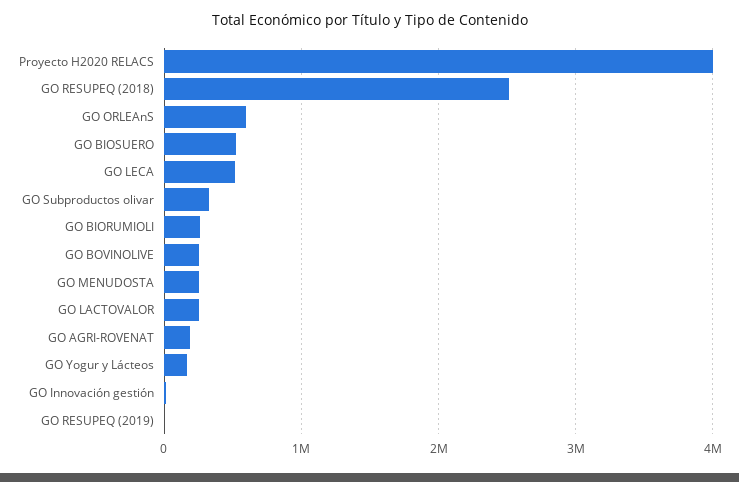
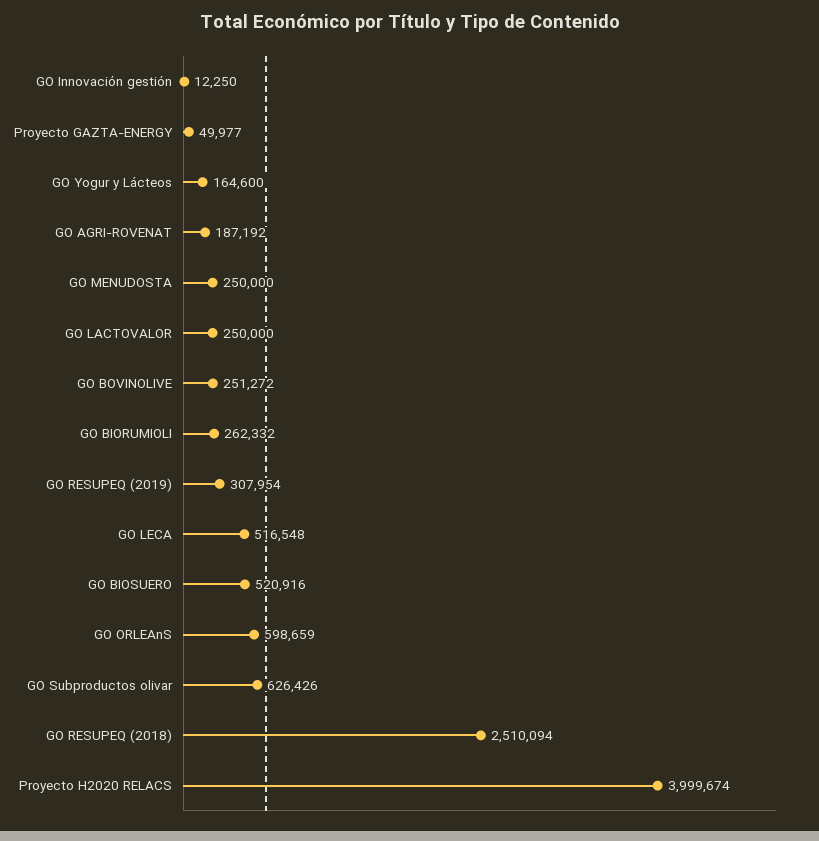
GO Subproductos olivar: 300000 -> 626426
GO RESUPEQ (2019): 0 -> 307954
Proyecto GAZTA-ENERGY: none -> 49977

